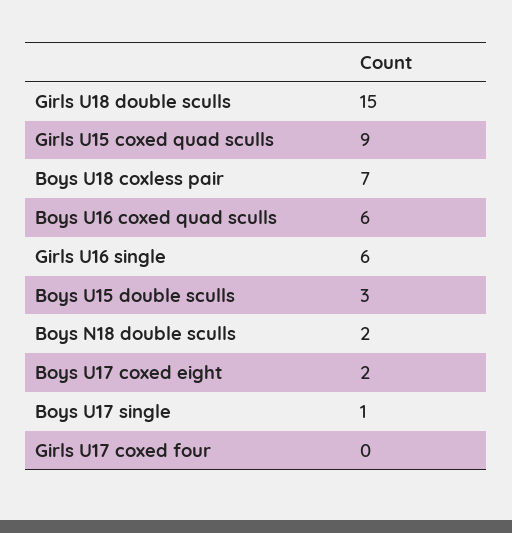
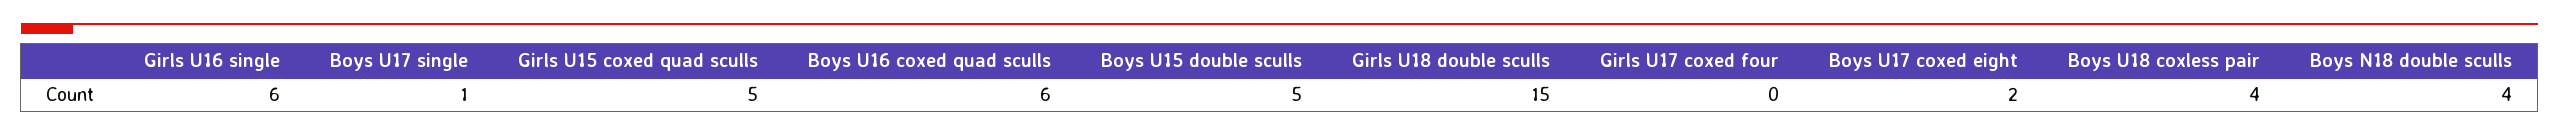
Girls U15 coxed quad sculls: 9 -> 5
Boys U18 coxless pair: 7 -> 4
Boys U15 double sculls: 3 -> 5
Boys N18 double sculls: 2 -> 4

